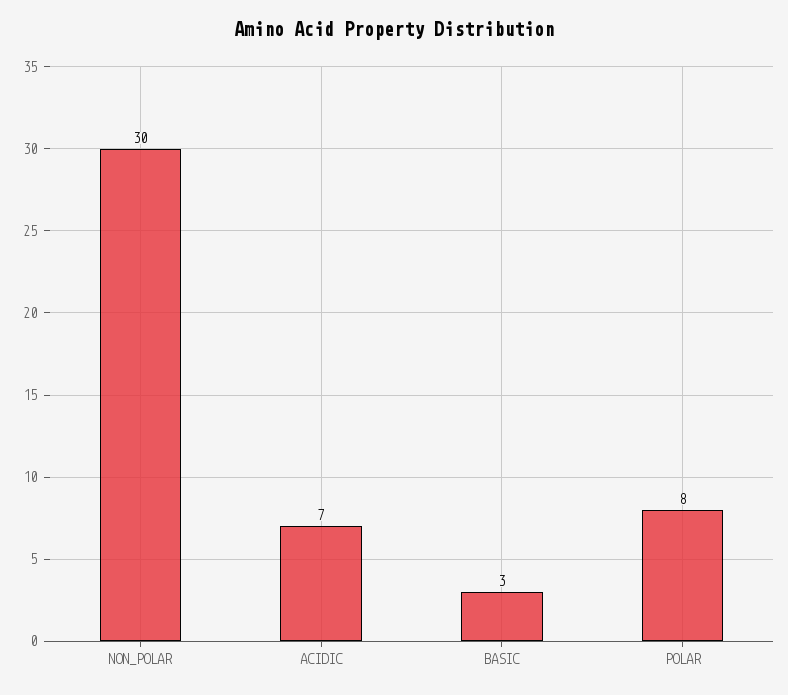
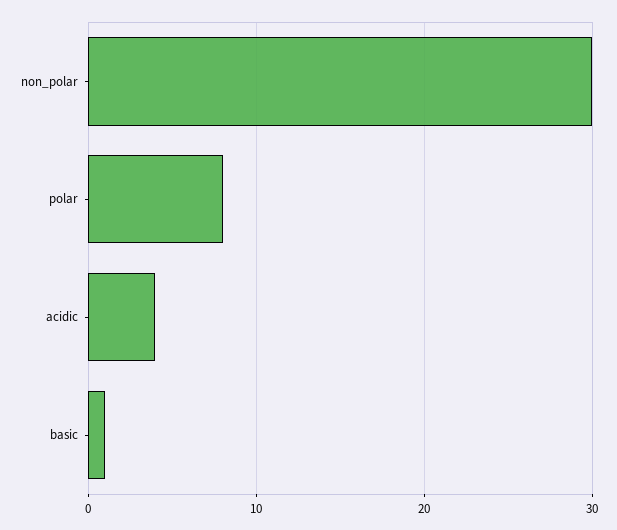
ACIDIC: 7 -> 4
BASIC: 3 -> 1

